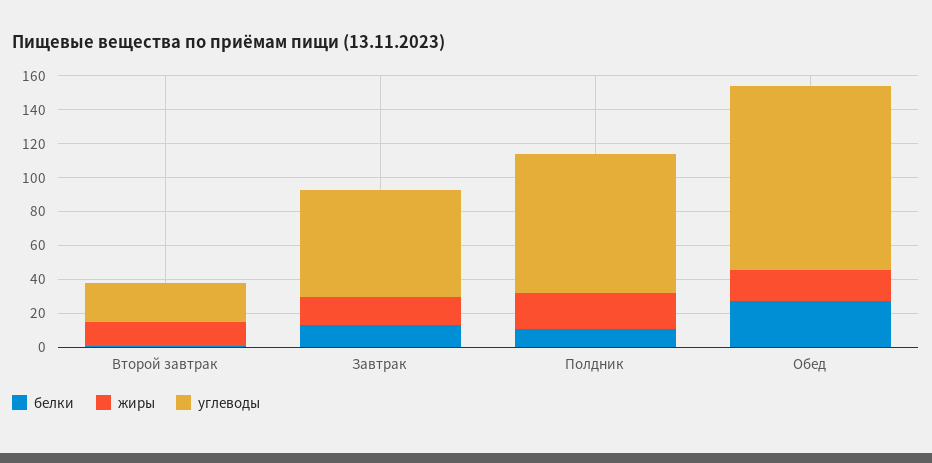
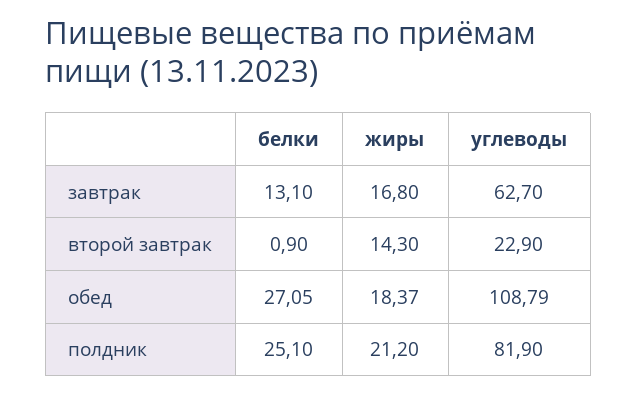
белки, Полдник: 10 -> 25.1

